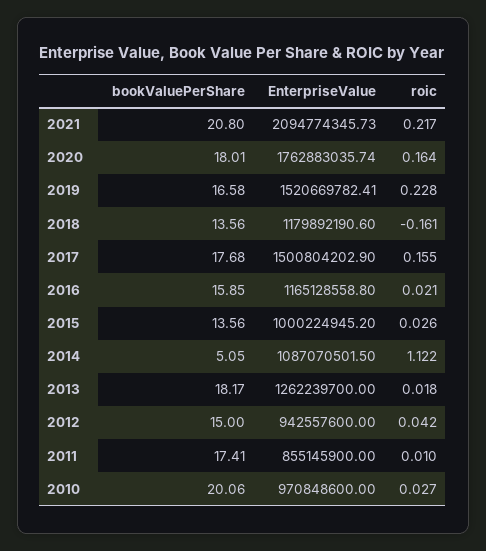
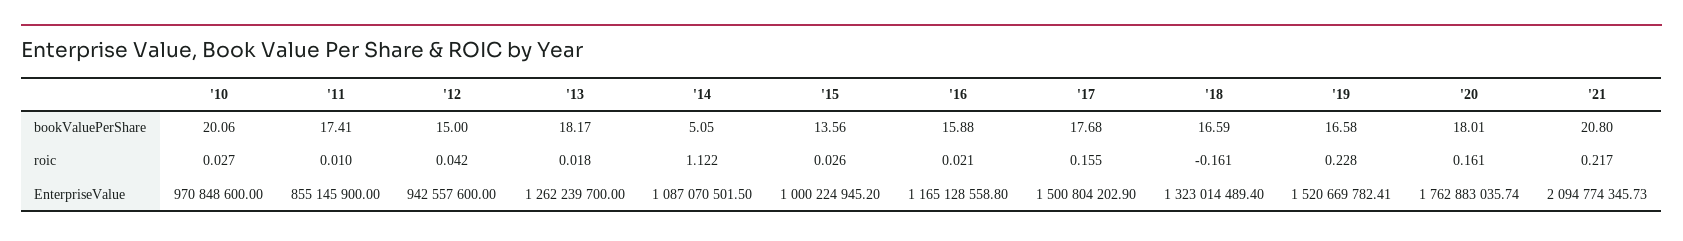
roic, 2020: 0.164 -> 0.161
bookValuePerShare, 2018: 13.56 -> 16.59
EnterpriseValue, 2018: 1179892190.6 -> 1323014489.4
bookValuePerShare, 2016: 15.85 -> 15.88

